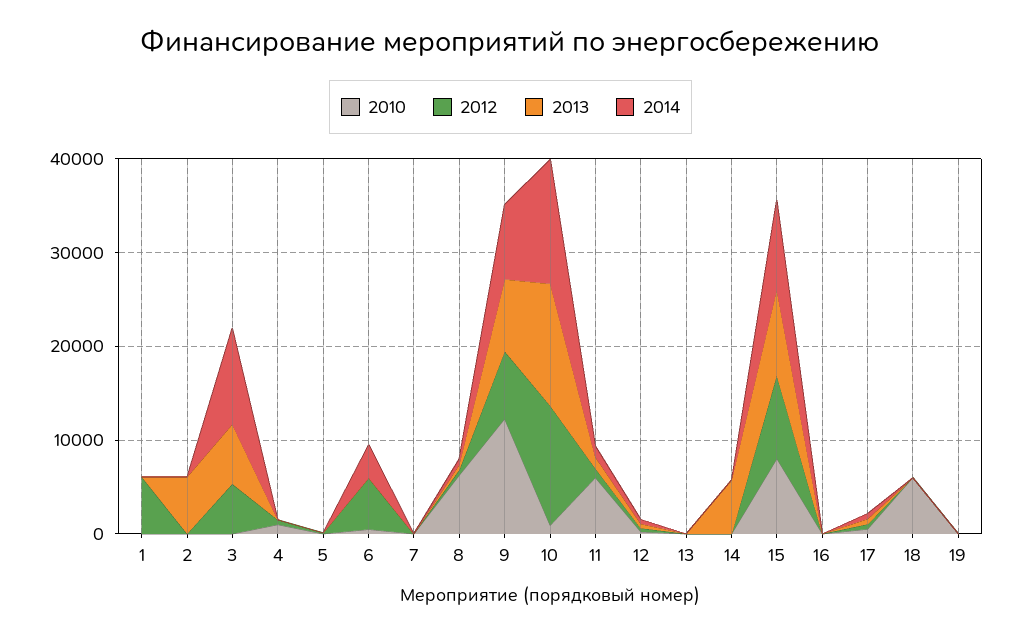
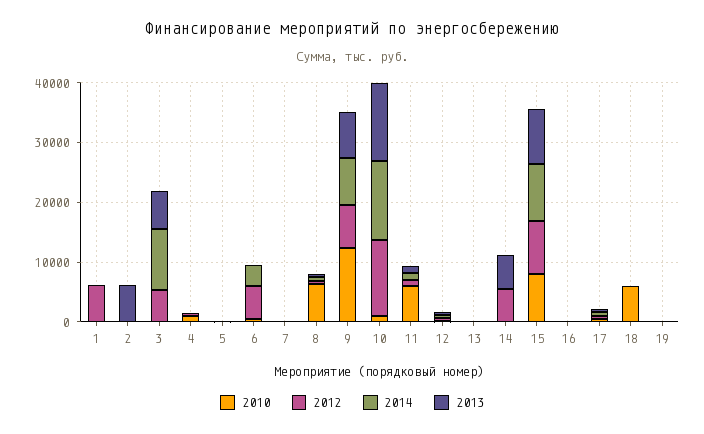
2012, 14: 0 -> 6000

